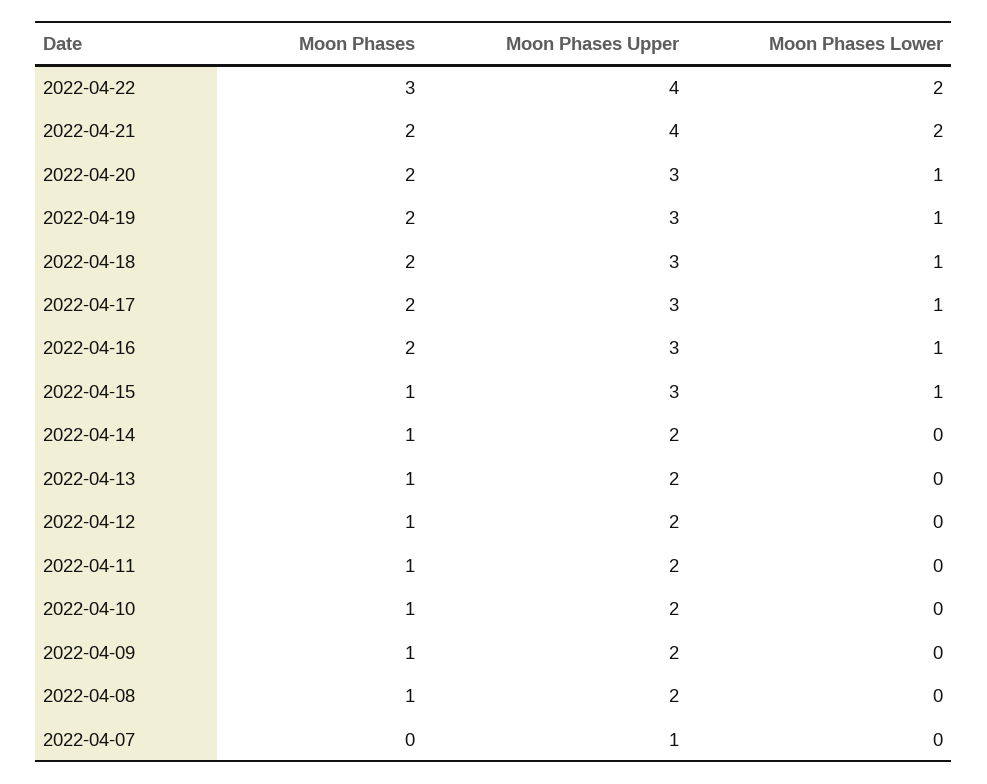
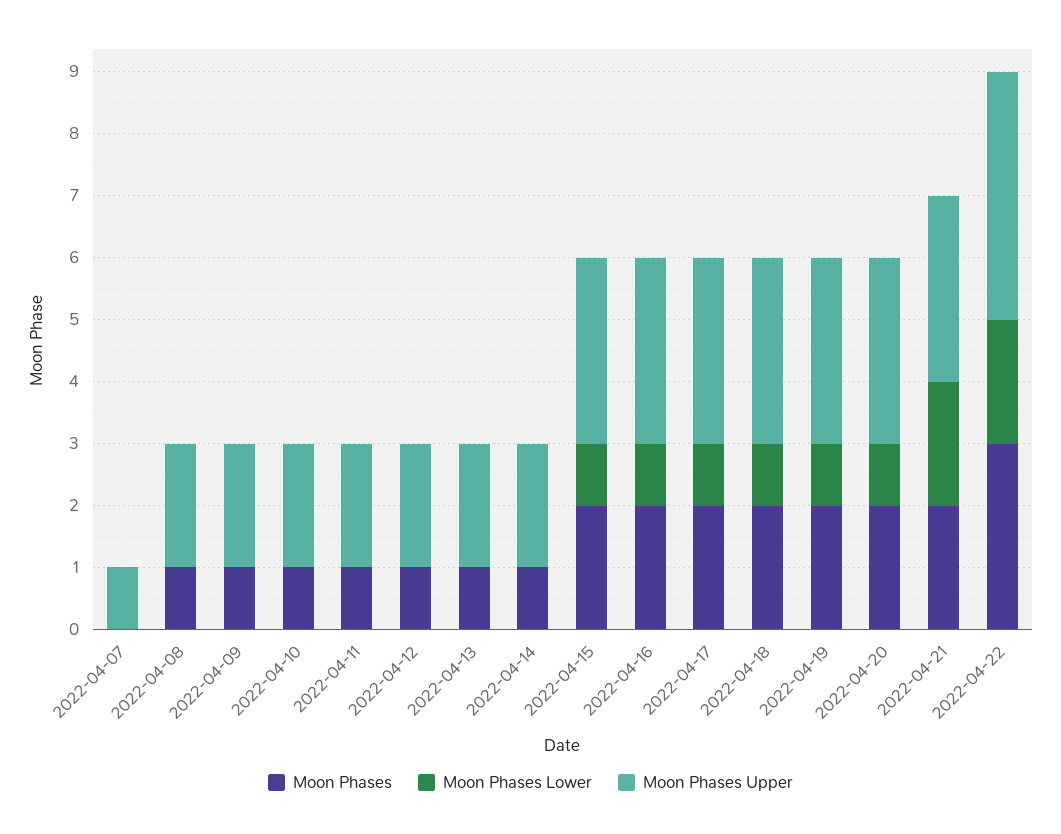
Moon Phases Upper, 2022-04-21: 4 -> 3
Moon Phases, 2022-04-15: 1 -> 2

